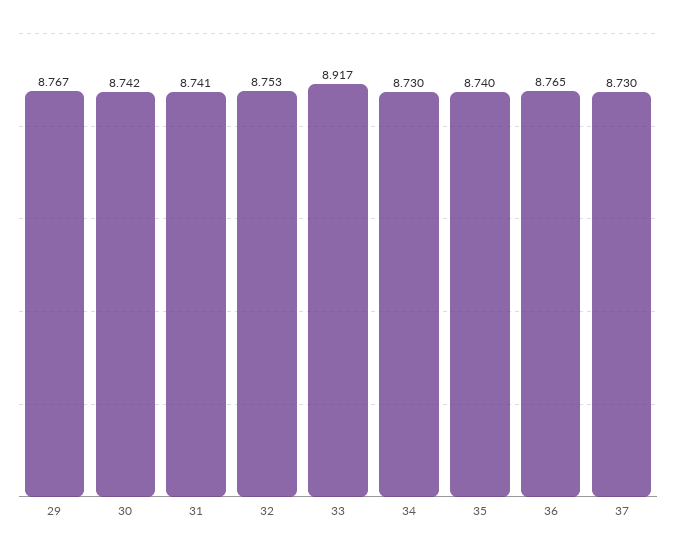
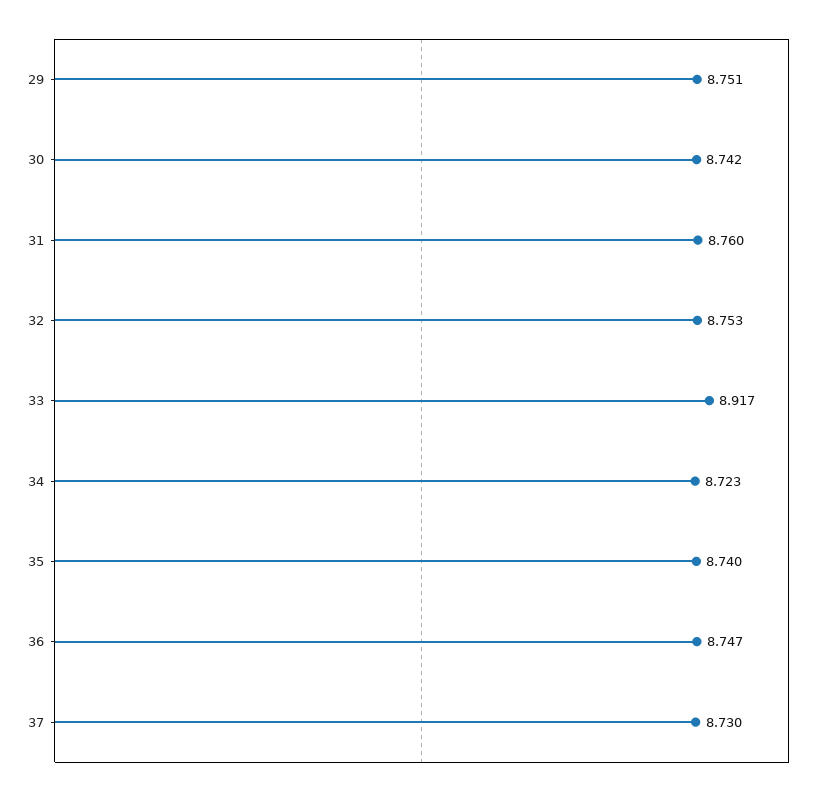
29: 8.767 -> 8.751
31: 8.741 -> 8.76
34: 8.73 -> 8.723
36: 8.765 -> 8.747

